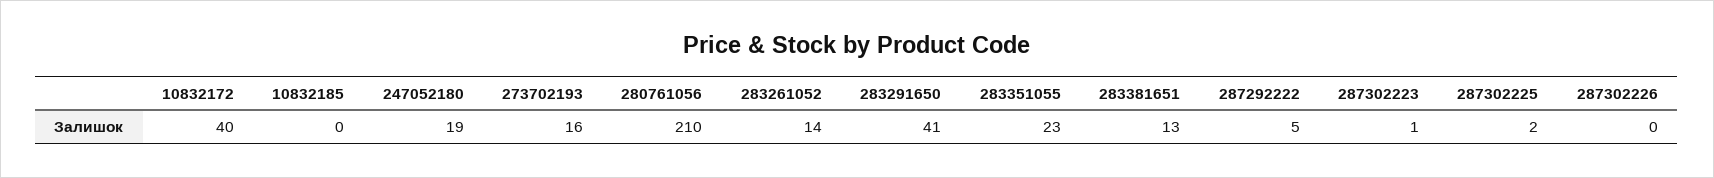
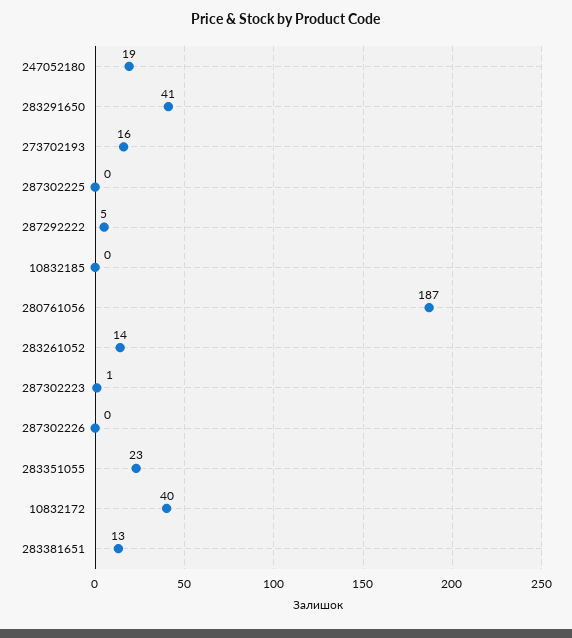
280761056: 210 -> 187
287302225: 2 -> 0

